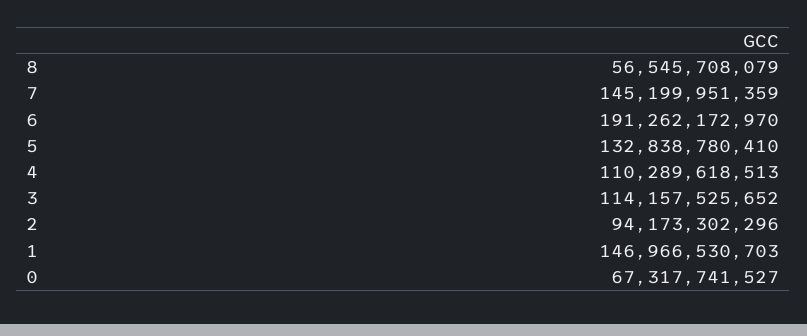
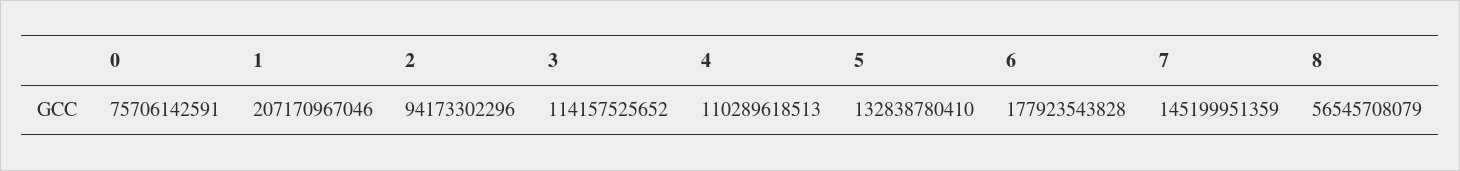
6: 191262172970 -> 177923543828
1: 146966530703 -> 207170967046
0: 67317741527 -> 75706142591

